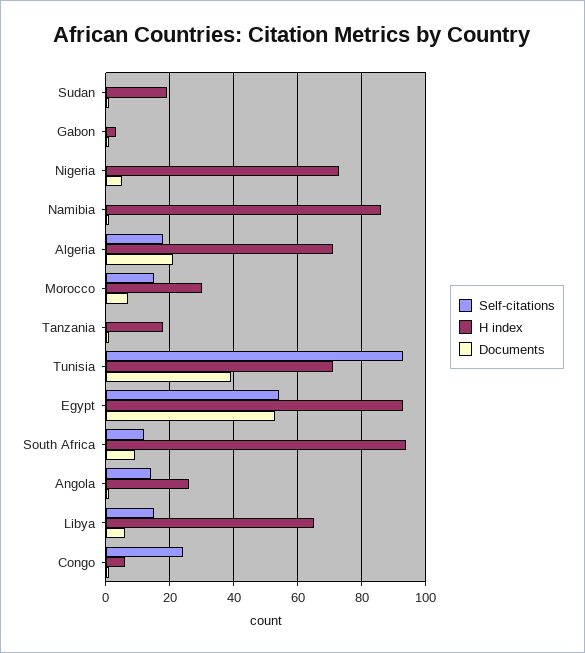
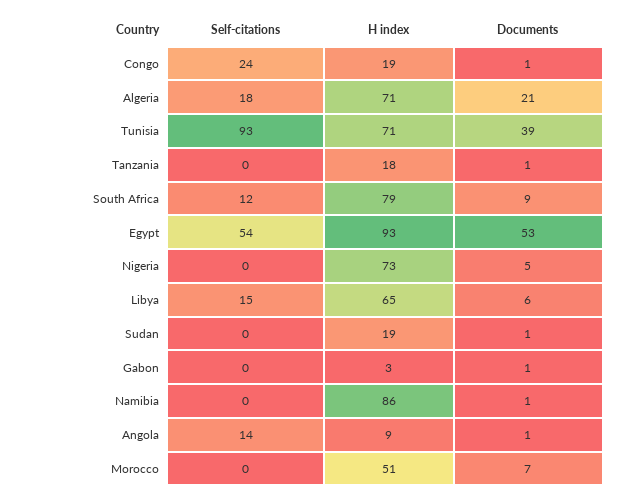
Self-citations, Morocco: 15 -> 0
H index, Morocco: 30 -> 51
H index, South Africa: 95 -> 79
H index, Angola: 25 -> 9
H index, Congo: 5 -> 19

